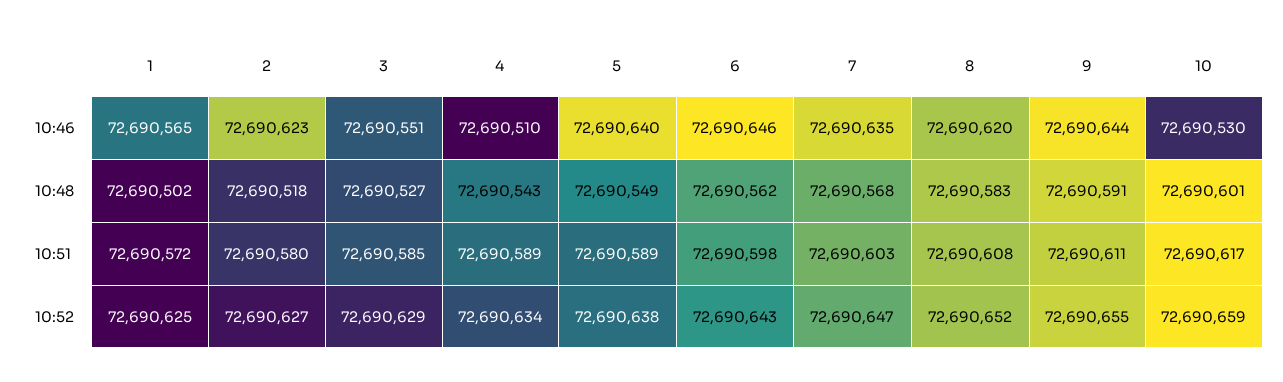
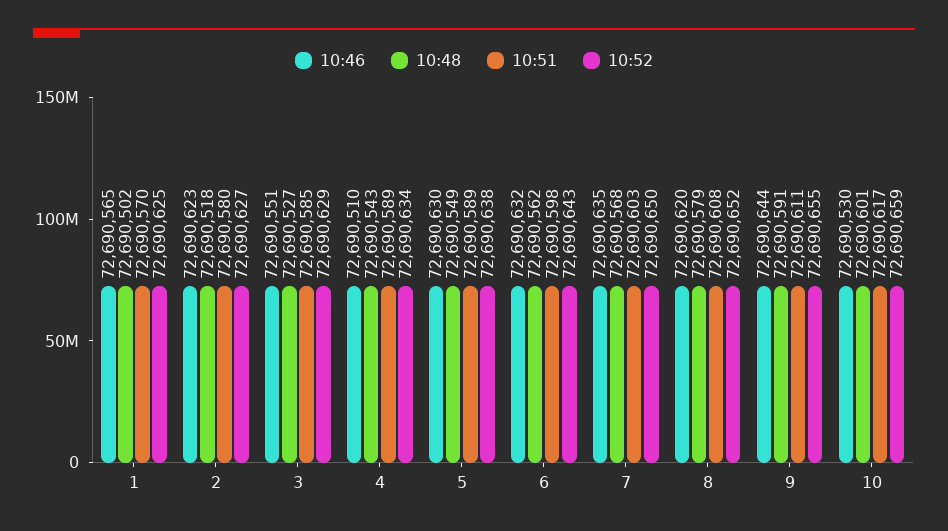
10:46, 5: 72690640 -> 72690630
10:46, 6: 72690646 -> 72690632
10:48, 8: 72690583 -> 72690579
10:51, 1: 72690572 -> 72690570
10:52, 7: 72690647 -> 72690650

